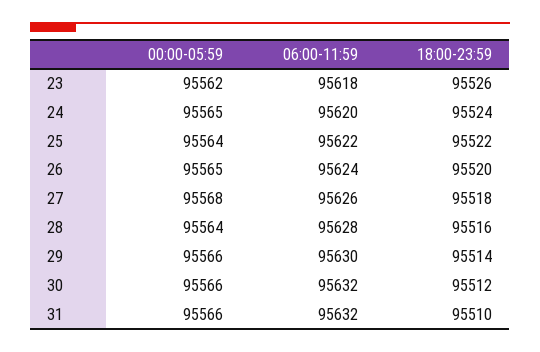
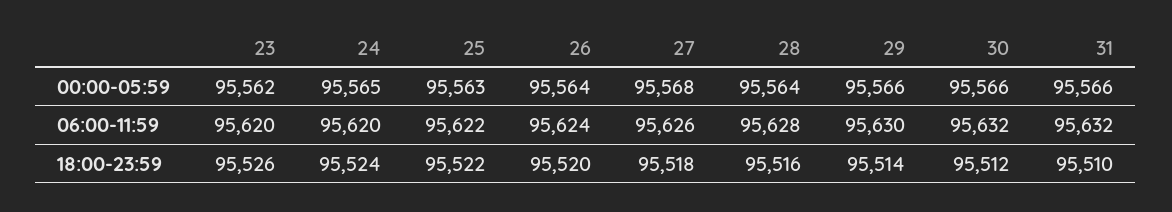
06:00-11:59, 23: 95618 -> 95620
00:00-05:59, 25: 95564 -> 95563
00:00-05:59, 26: 95565 -> 95564

